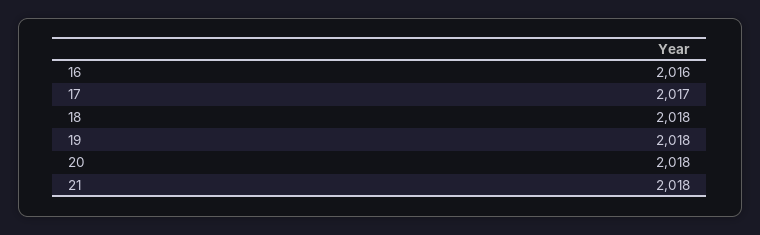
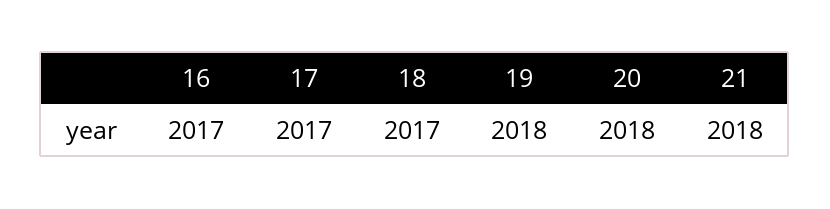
16: 2016 -> 2017
18: 2018 -> 2017

